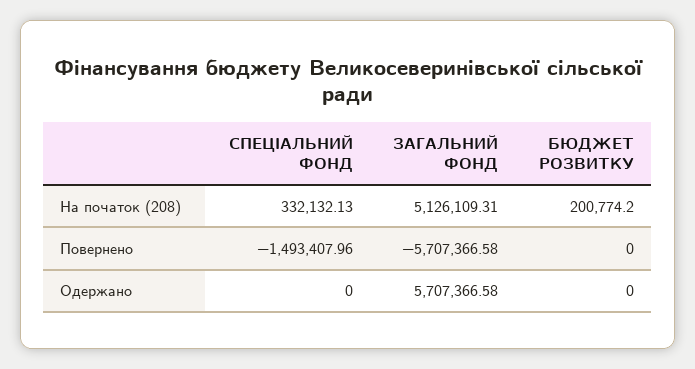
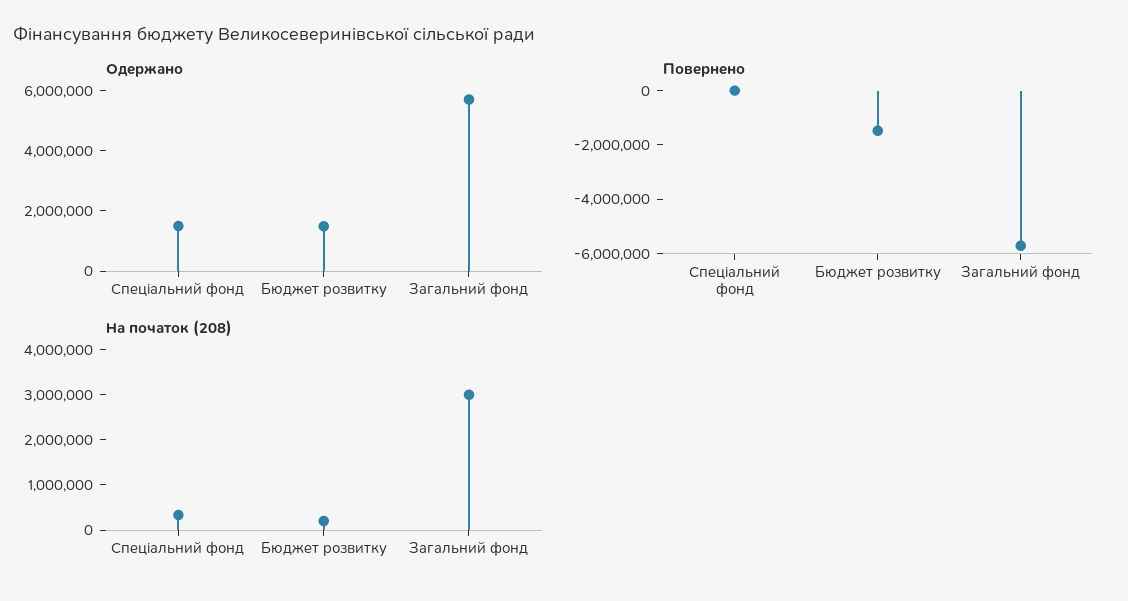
На початок (208), ЗАГАЛЬНИЙ ФОНД: 5126109.31 -> 3000000
Повернено, СПЕЦІАЛЬНИЙ ФОНД: -1493407.96 -> 0
Повернено, БЮДЖЕТ РОЗВИТКУ: 0 -> -1500000
Одержано, СПЕЦІАЛЬНИЙ ФОНД: 0 -> 1500000
Одержано, БЮДЖЕТ РОЗВИТКУ: 0 -> 1500000

